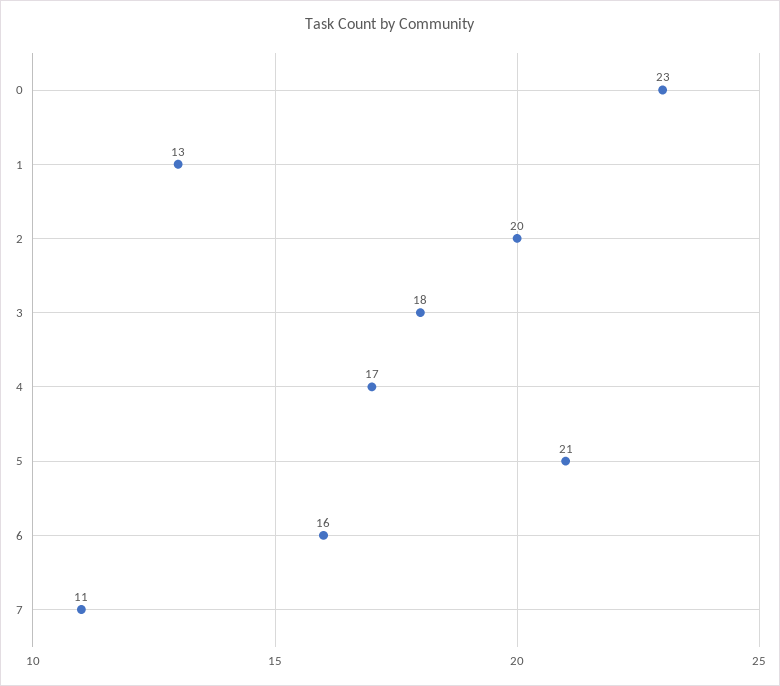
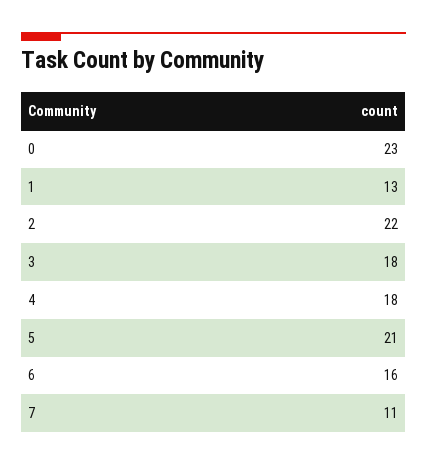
2: 20 -> 22
4: 17 -> 18

